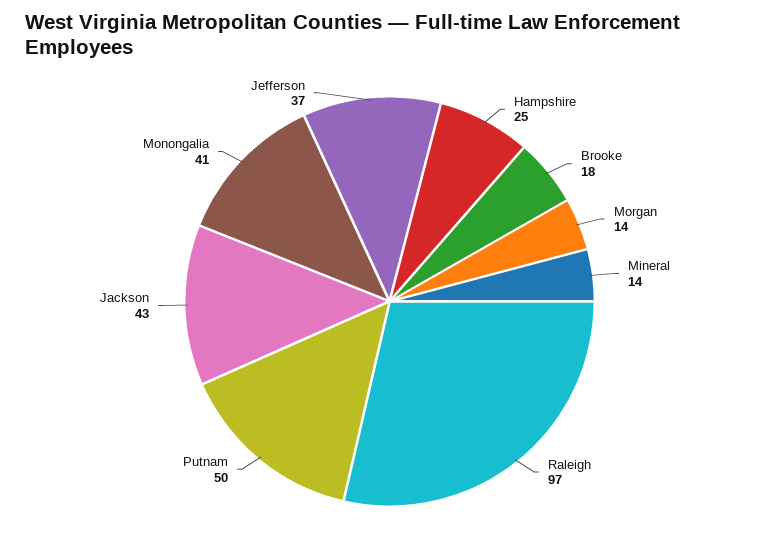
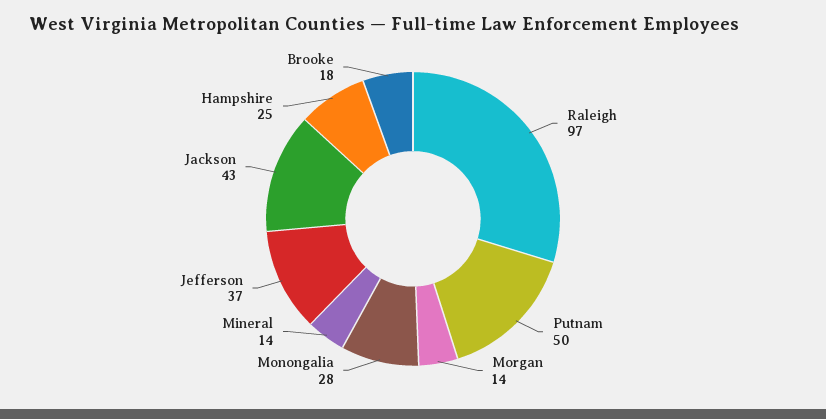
Monongalia: 41 -> 28

